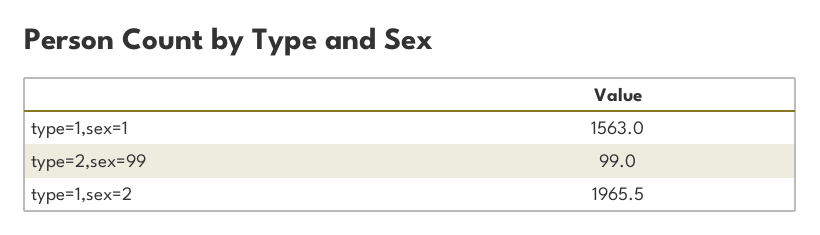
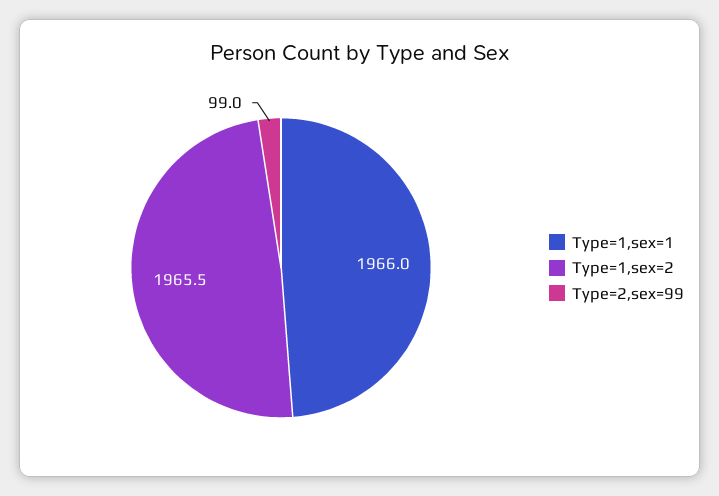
type=1,sex=1: 1563 -> 1966

